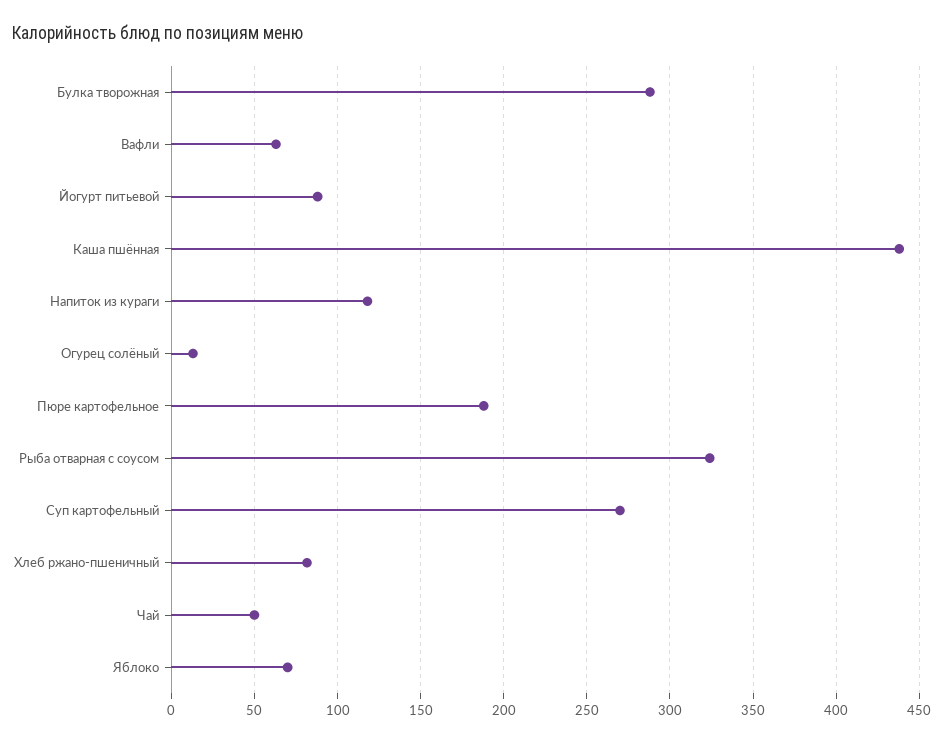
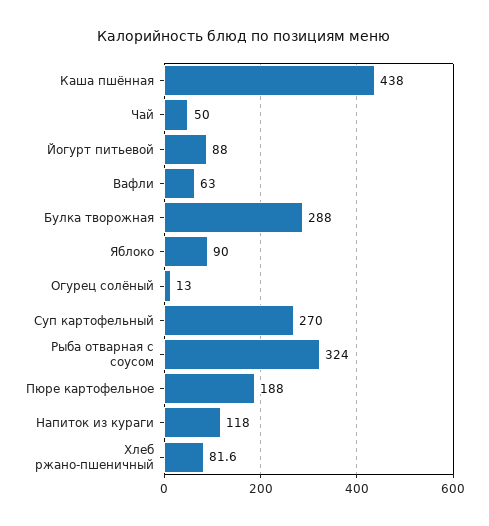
Яблоко: 70 -> 90

